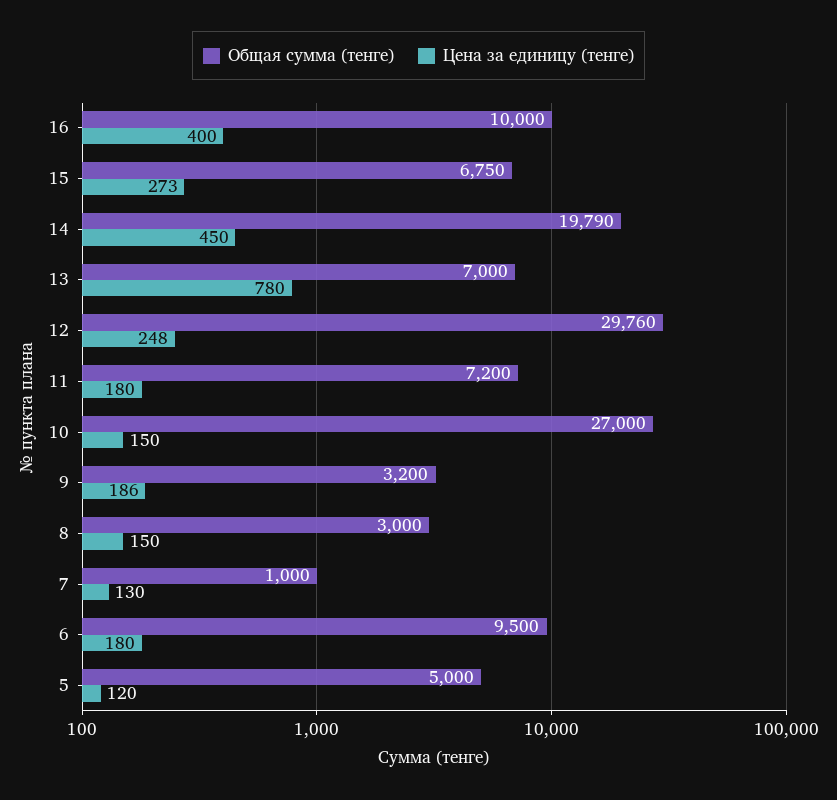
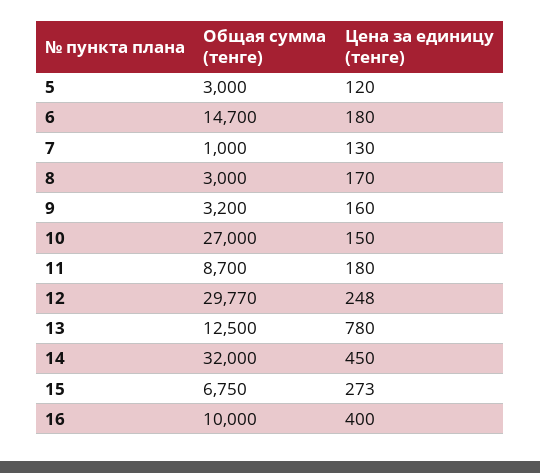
Общая сумма (тенге), 14: 19790 -> 32000
Общая сумма (тенге), 13: 7000 -> 12500
Общая сумма (тенге), 12: 29760 -> 29770
Общая сумма (тенге), 11: 7200 -> 8700
Цена за единицу (тенге), 9: 186 -> 160
Цена за единицу (тенге), 8: 150 -> 170
Общая сумма (тенге), 6: 9500 -> 14700
Общая сумма (тенге), 5: 5000 -> 3000

